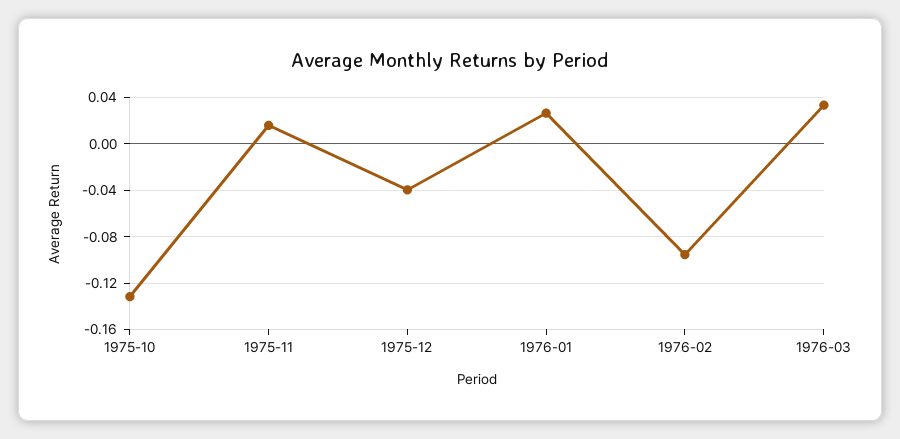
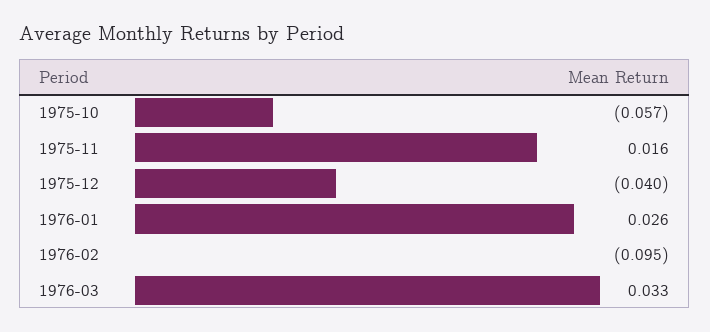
1975-10: -0.13 -> -0.057

